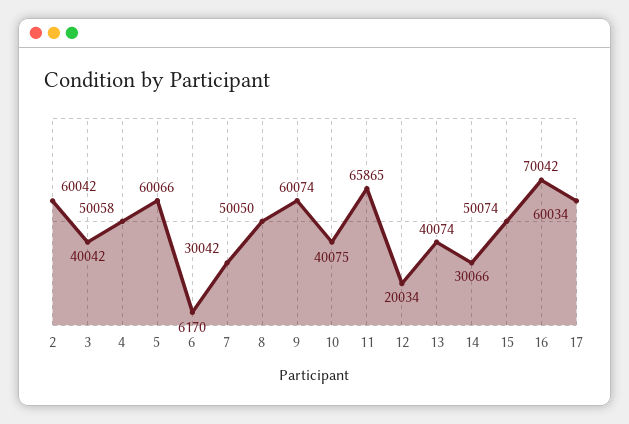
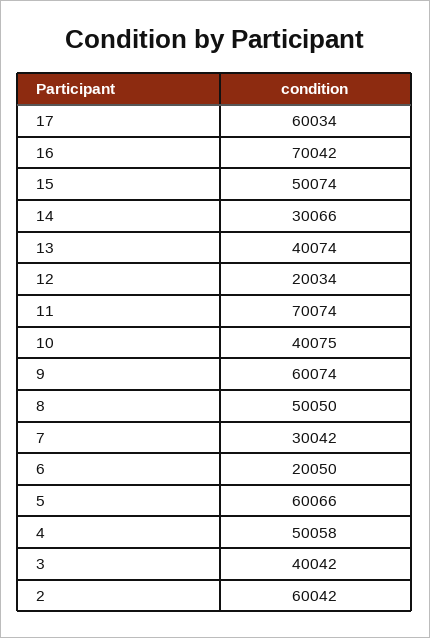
6: 6170 -> 20050
11: 65865 -> 70074

